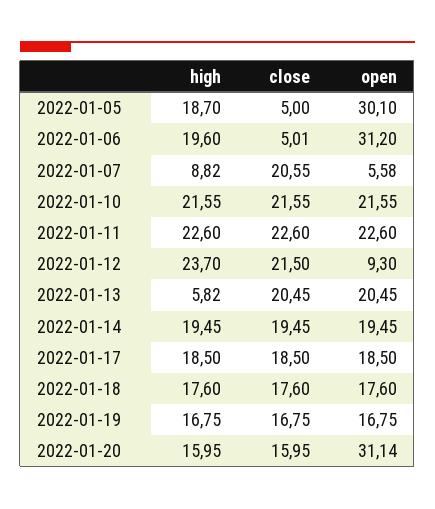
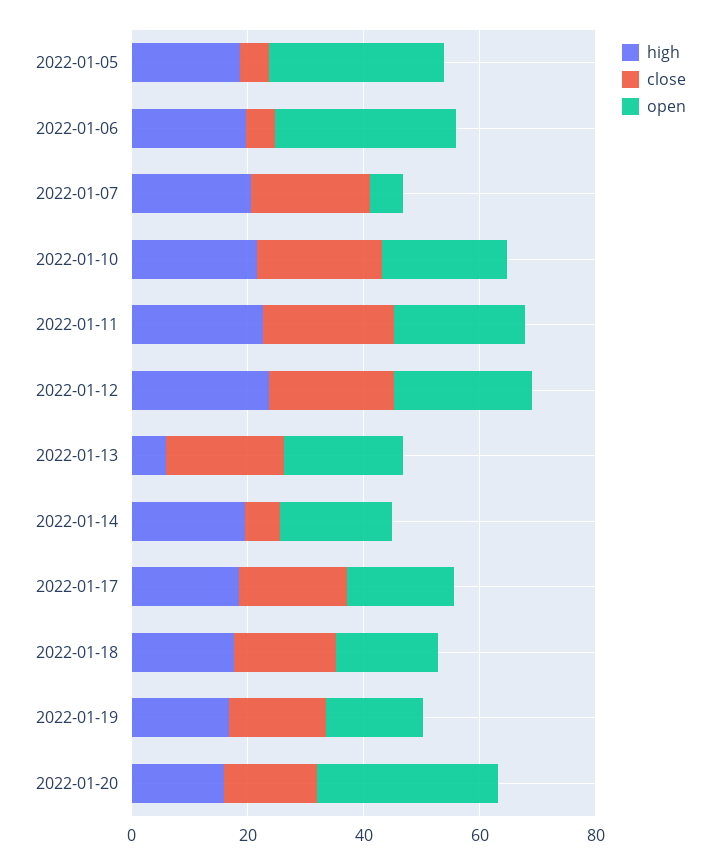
high, 2022-01-07: 8.82 -> 20
open, 2022-01-12: 9.3 -> 25
close, 2022-01-14: 19.45 -> 5

